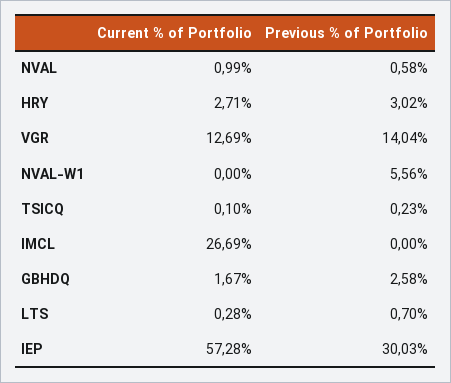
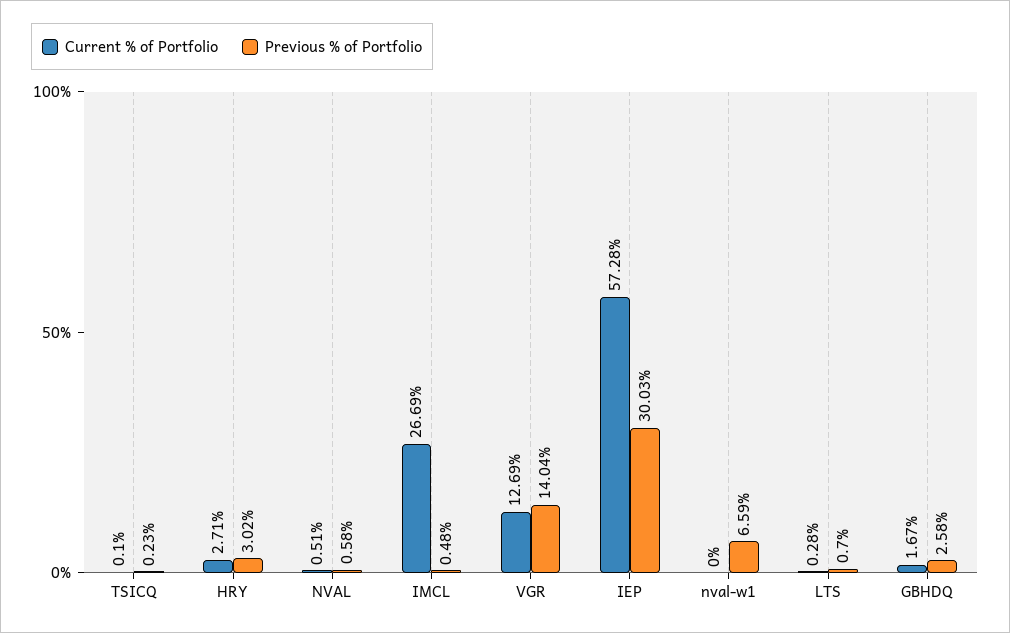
Current % of Portfolio, NVAL: 0.99 -> 0.51
Previous % of Portfolio, NVAL-W1: 5.56 -> 6.59
Previous % of Portfolio, IMCL: 0 -> 0.48

